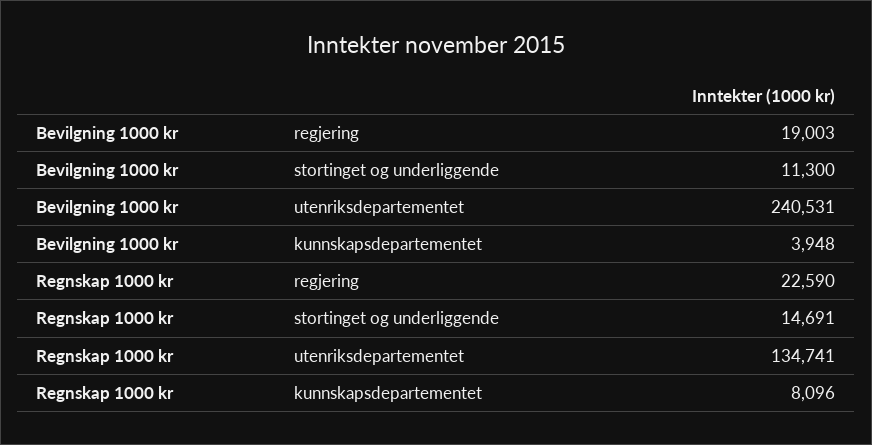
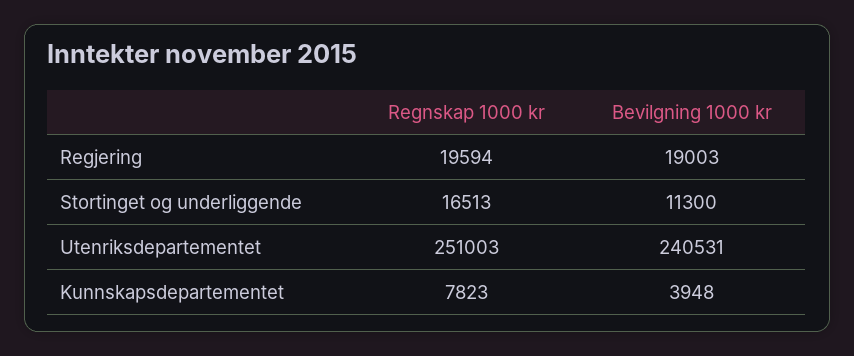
Regnskap 1000 kr, regjering: 22590 -> 19594
Regnskap 1000 kr, stortinget og underliggende: 14691 -> 16513
Regnskap 1000 kr, utenriksdepartementet: 134741 -> 251003
Regnskap 1000 kr, kunnskapsdepartementet: 8096 -> 7823

